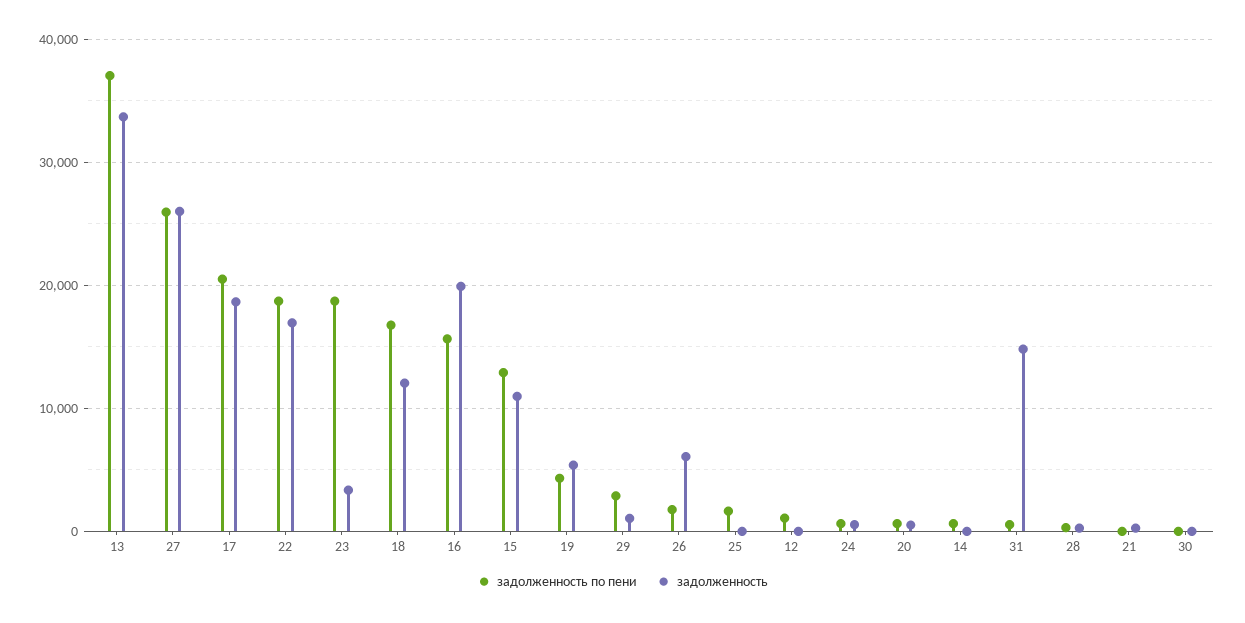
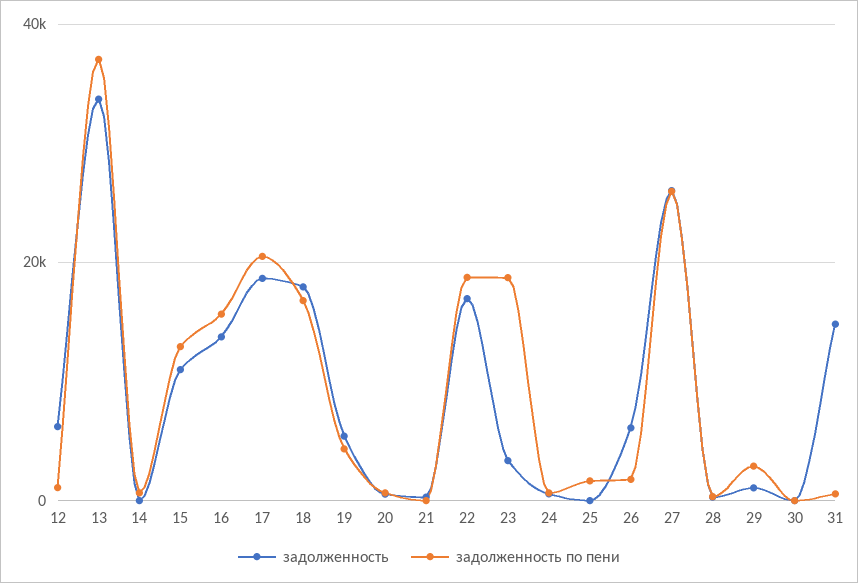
задолженность, 18: 12000 -> 18000
задолженность, 16: 20000 -> 14000
задолженность, 12: 0 -> 6000

